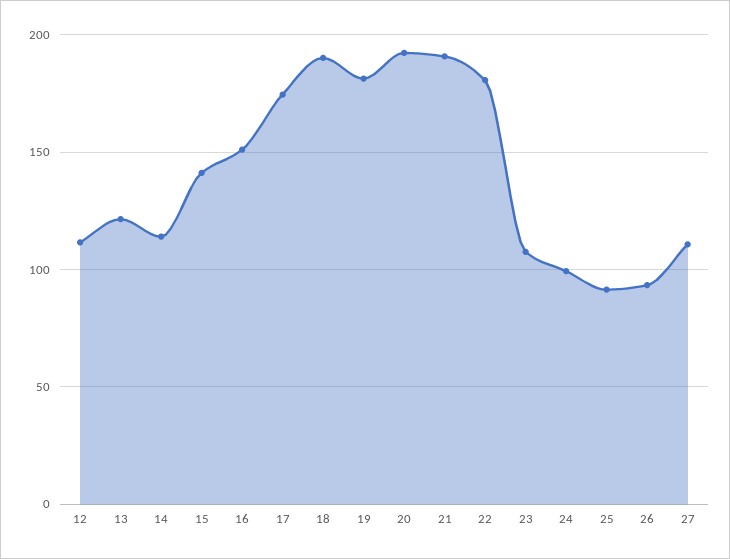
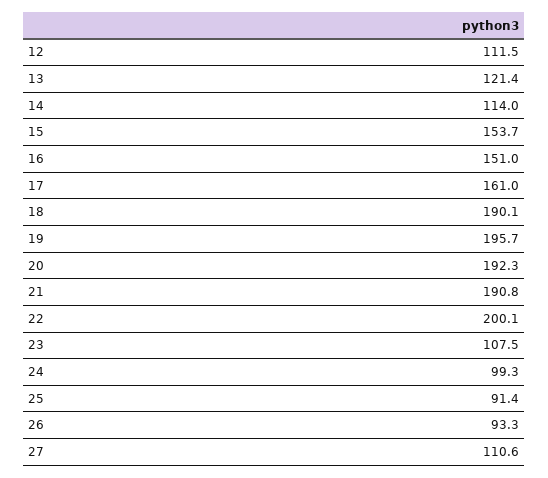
15: 140 -> 153.7
17: 175 -> 161
19: 180 -> 195.7
22: 180 -> 200.1

